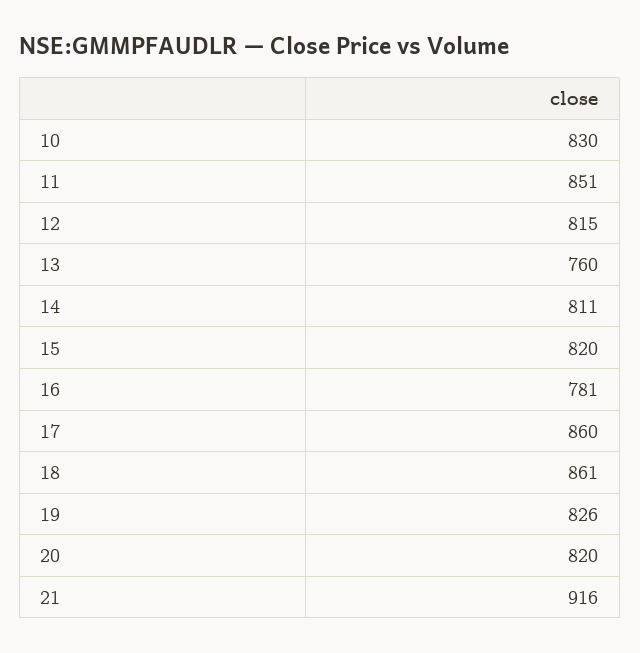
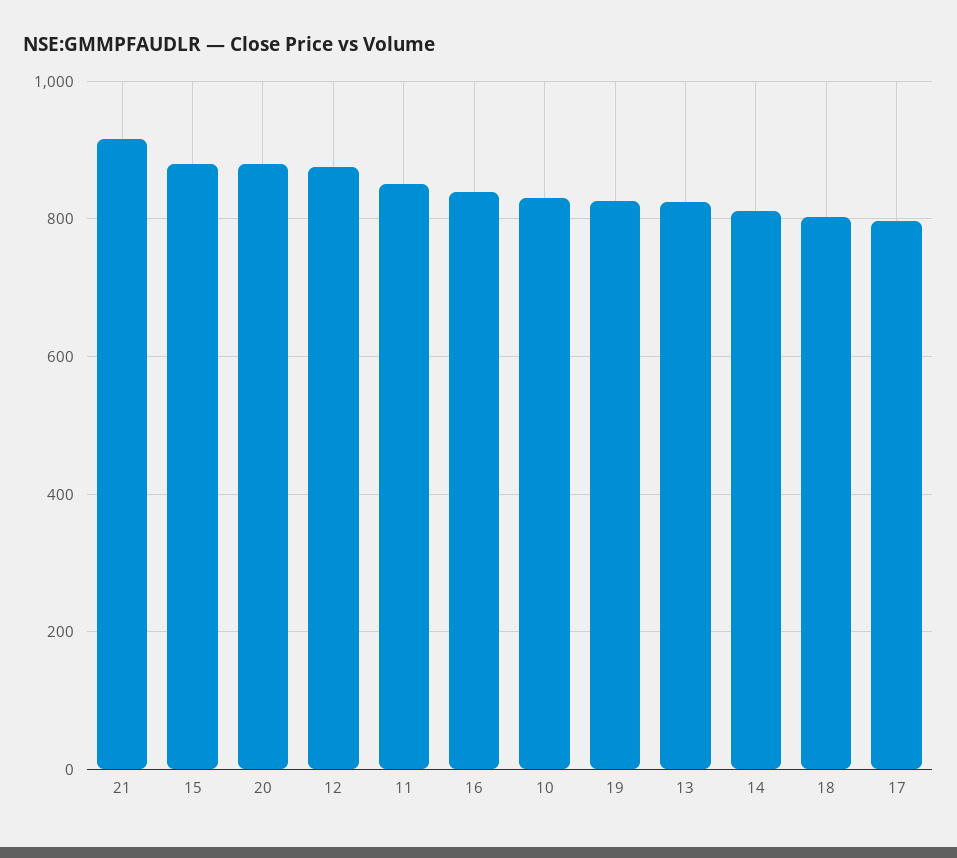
12: 815 -> 880
13: 760 -> 820
15: 820 -> 880
16: 781 -> 840
17: 860 -> 800
18: 861 -> 800
20: 820 -> 880

